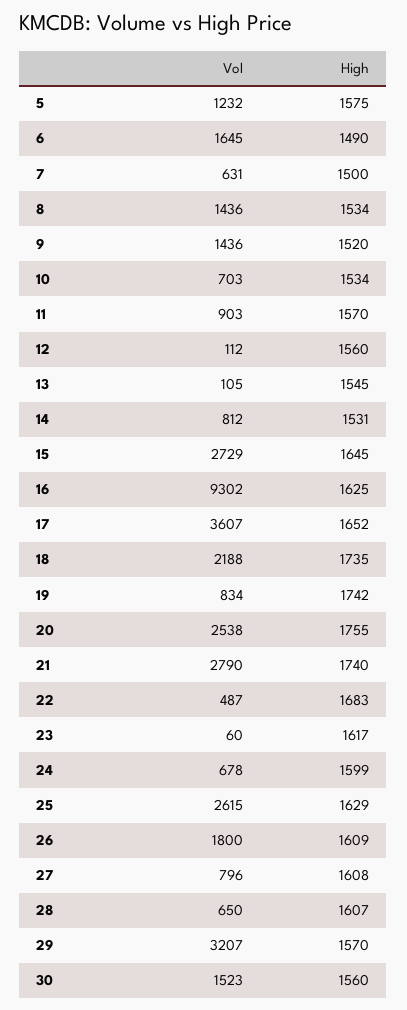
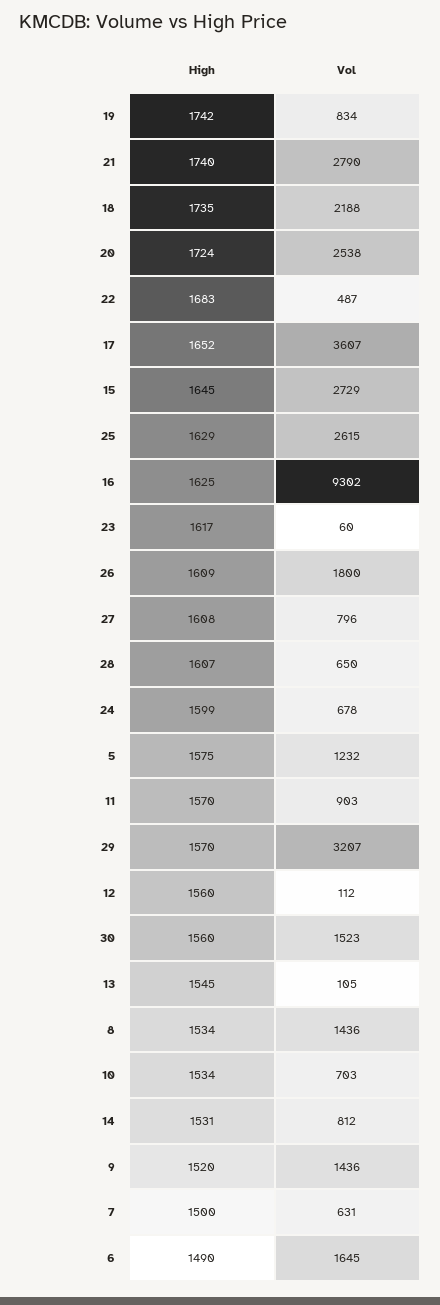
High, 20: 1755 -> 1724

